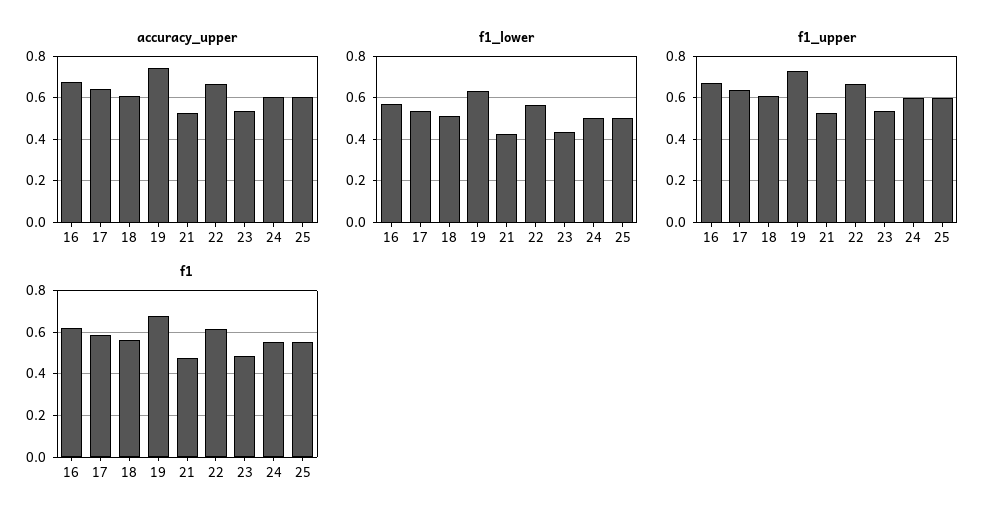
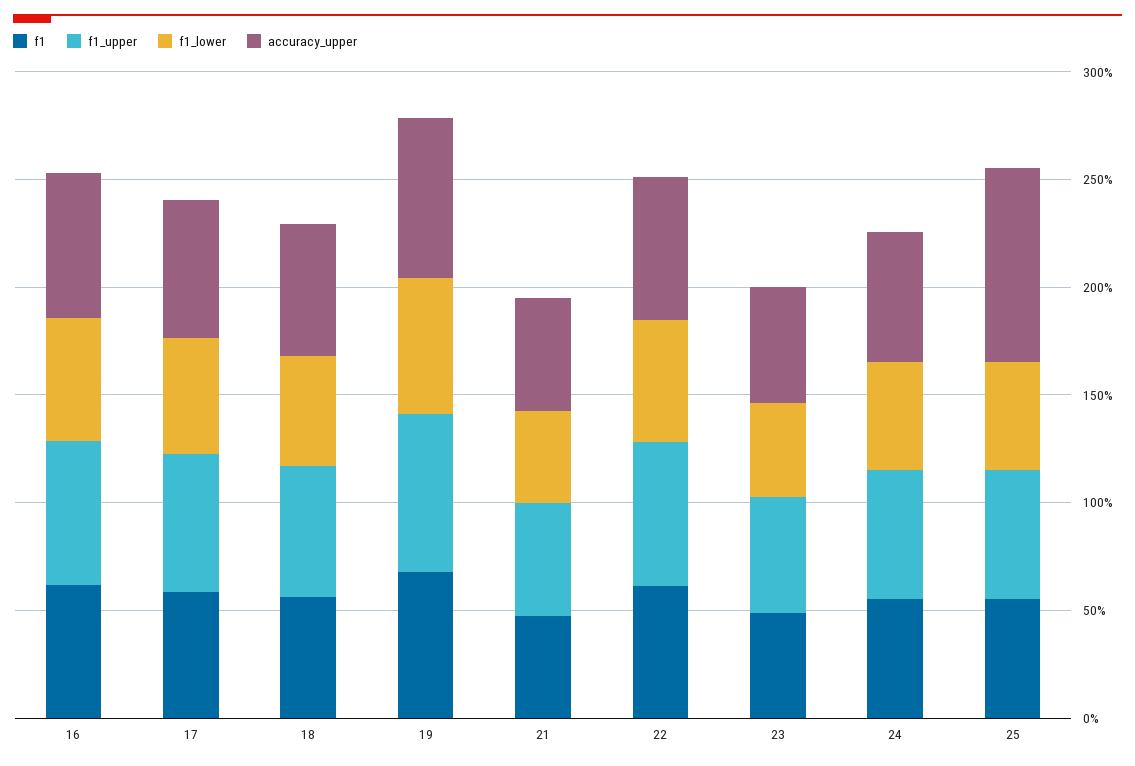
accuracy_upper, 25: 0.6 -> 0.9

